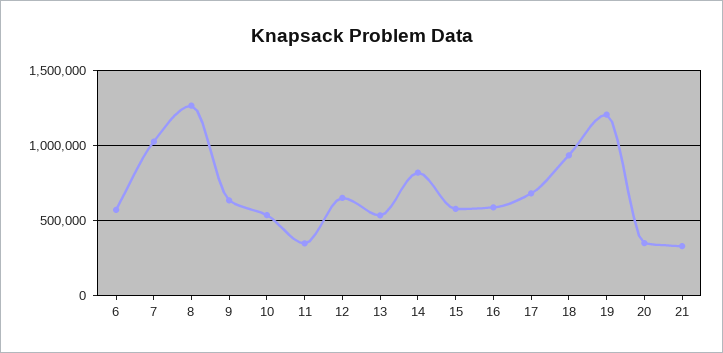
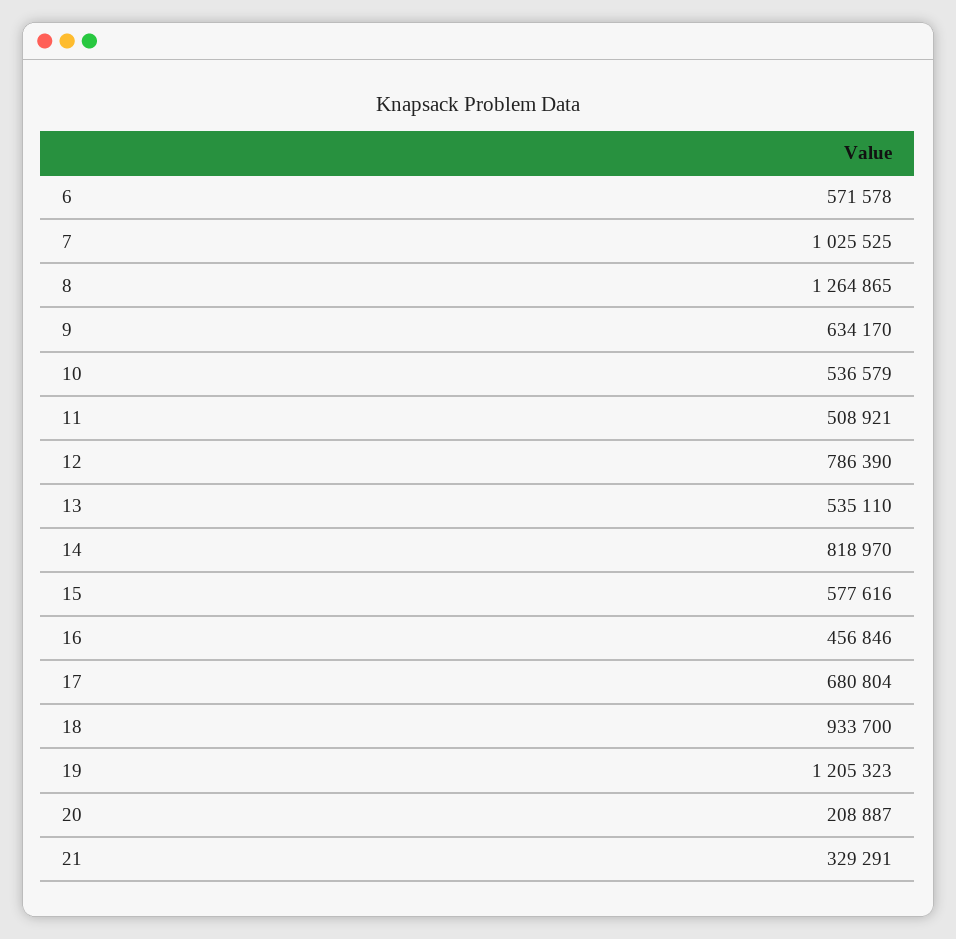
11: 350000 -> 508921
12: 650000 -> 786390
16: 600000 -> 456846
20: 350000 -> 208887

